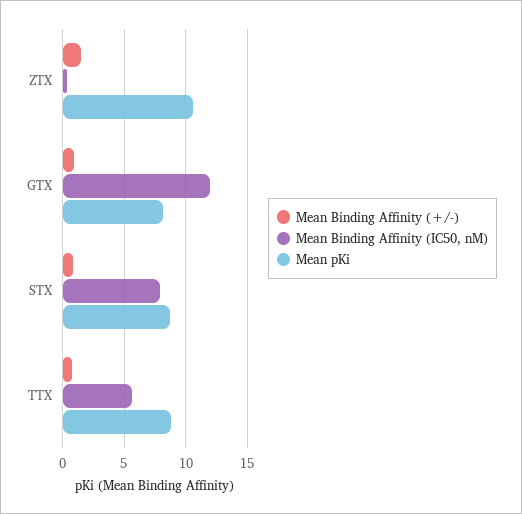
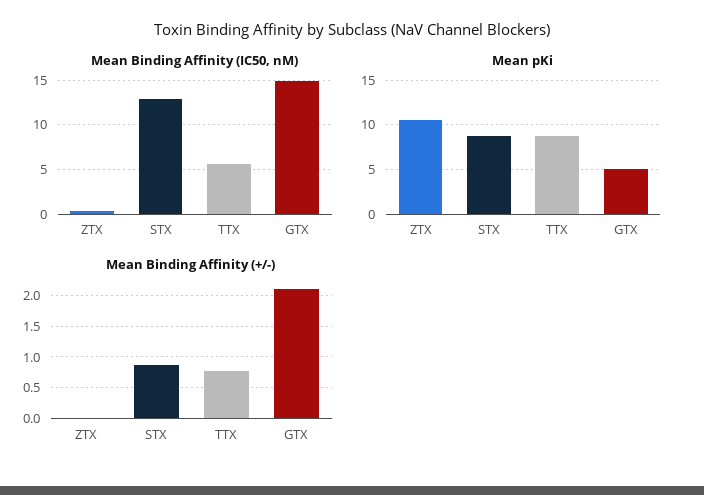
Mean Binding Affinity (+/-), ZTX: 1.5 -> 0
Mean Binding Affinity (+/-), GTX: 1 -> 2.1
Mean Binding Affinity (IC50, nM), GTX: 12 -> 15
Mean pKi, GTX: 8 -> 5
Mean Binding Affinity (IC50, nM), STX: 8 -> 13

